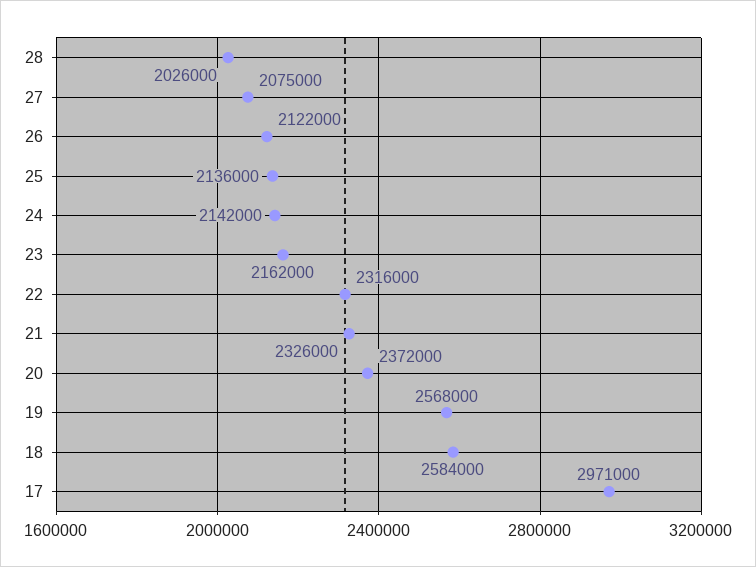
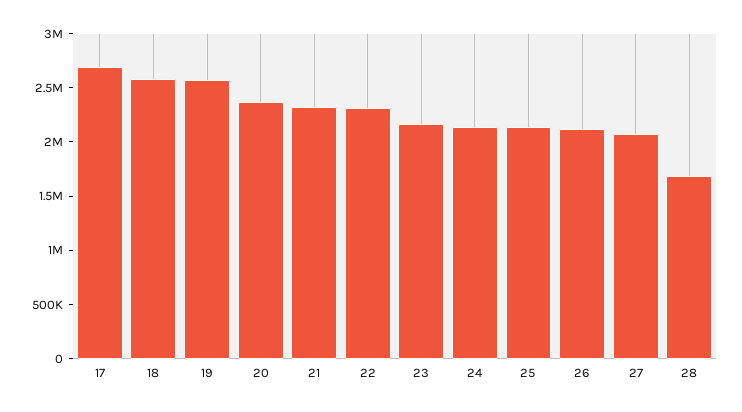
28: 2026000 -> 1700000
17: 2971000 -> 2700000

